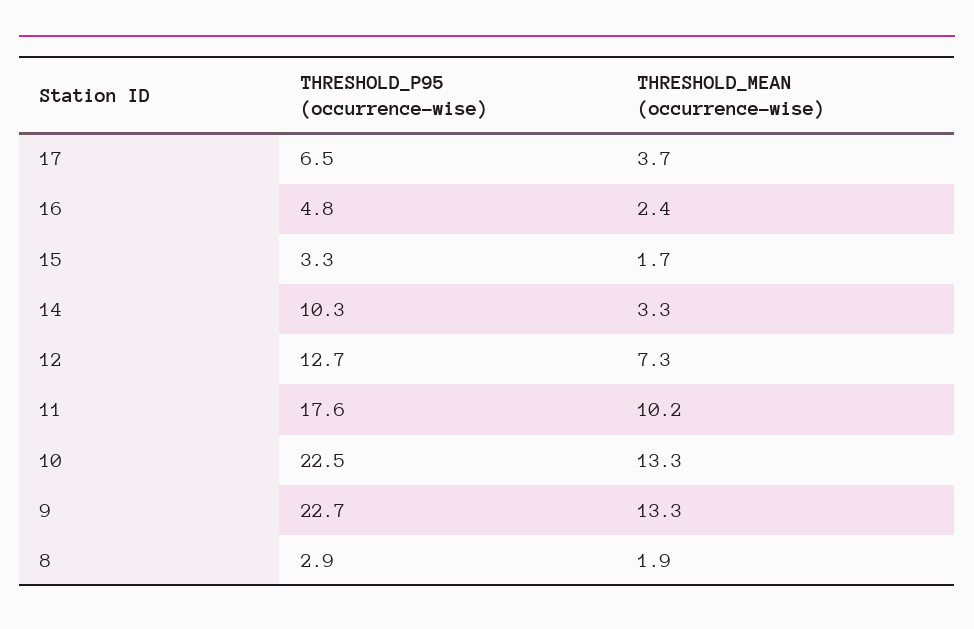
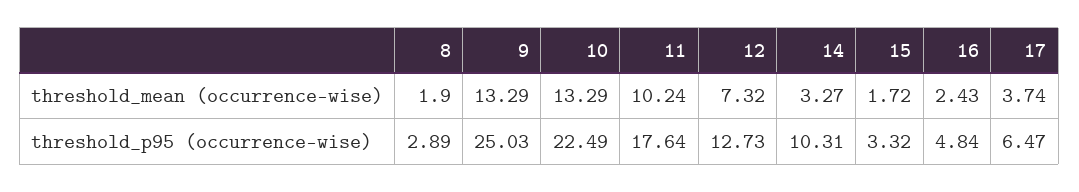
THRESHOLD_P95 (occurrence-wise), 9: 22.7 -> 25.03

